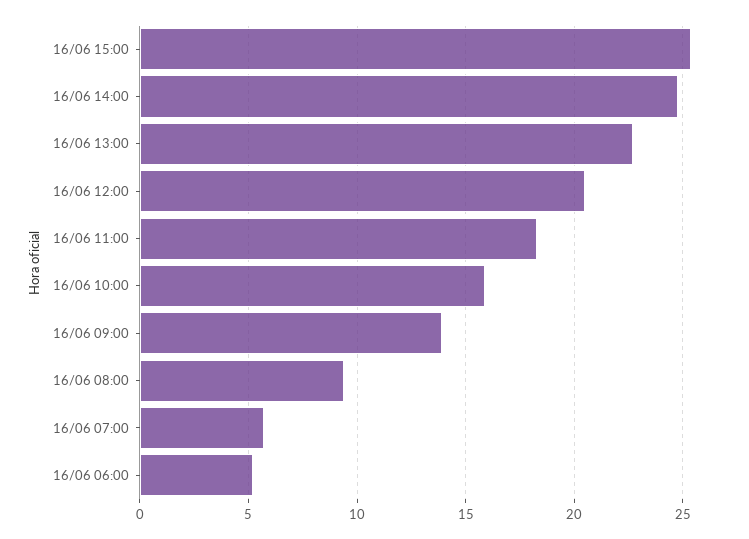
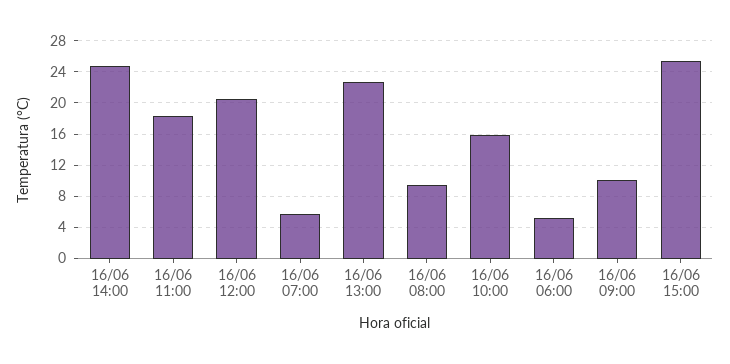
16/06 09:00: 14 -> 10

